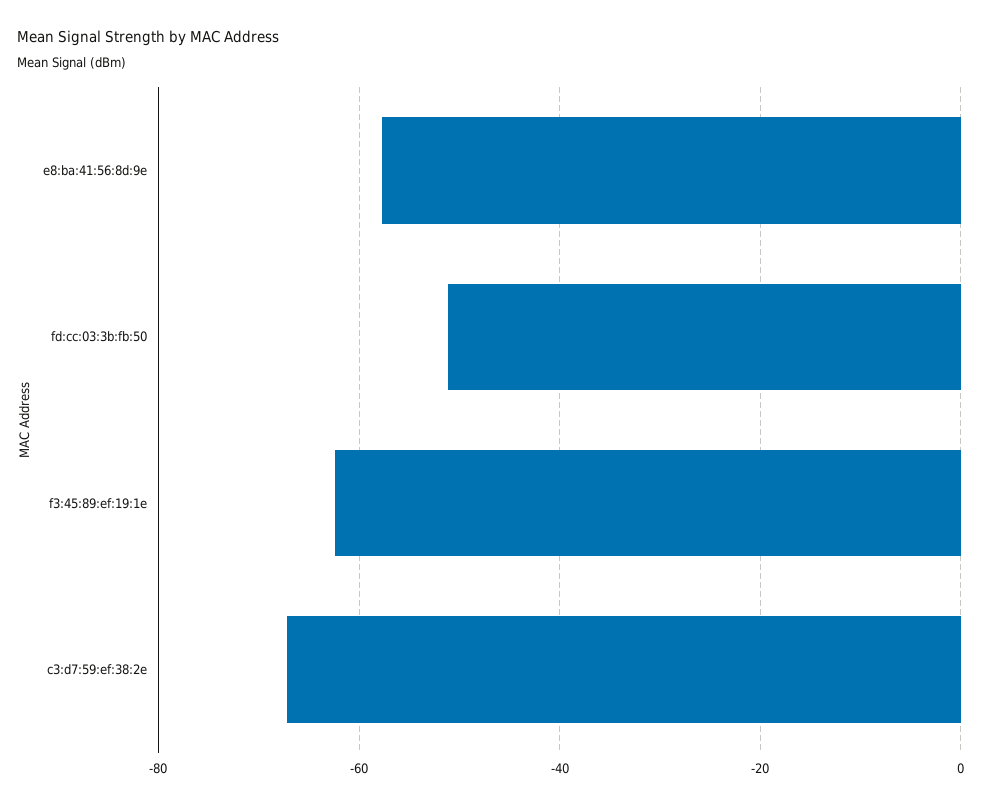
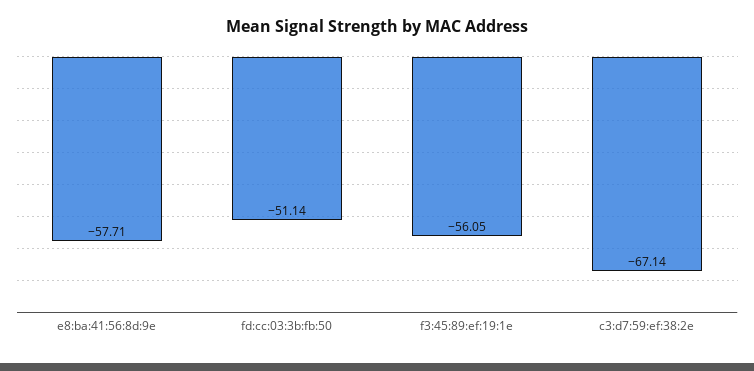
f3:45:89:ef:19:1e: -62 -> -56.05

